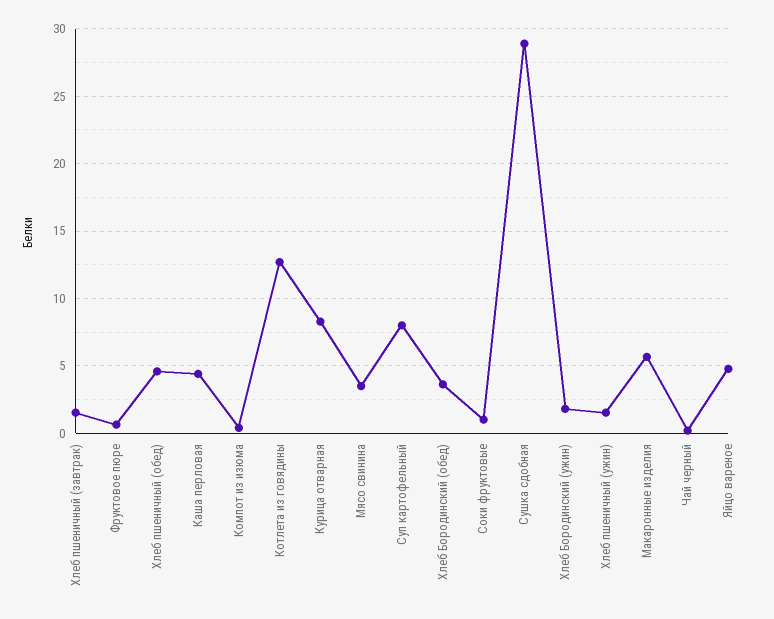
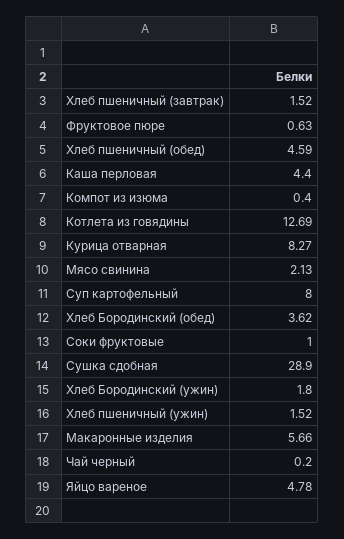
Мясо свинина: 3.5 -> 2.13

